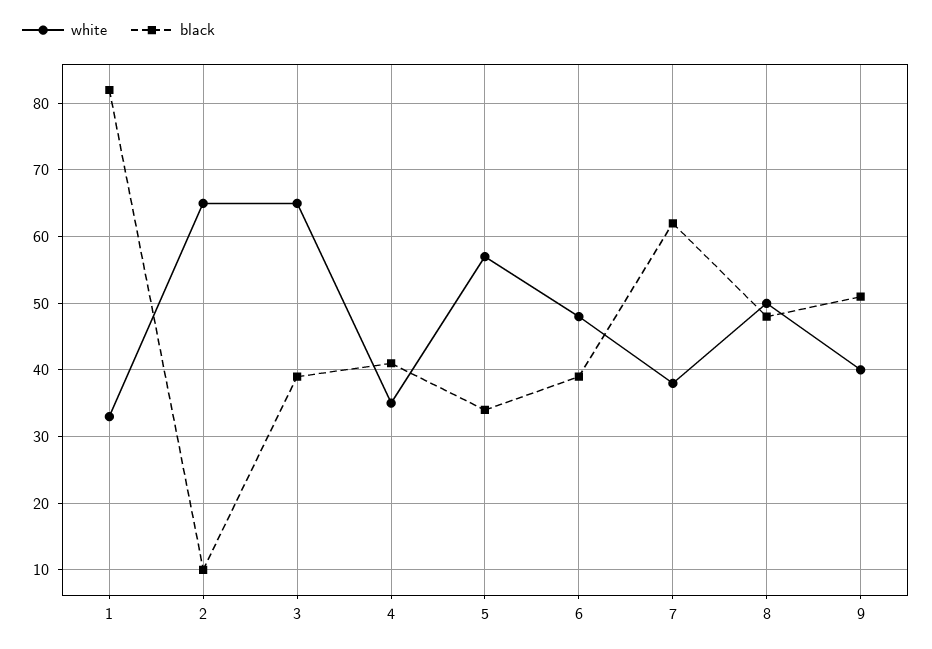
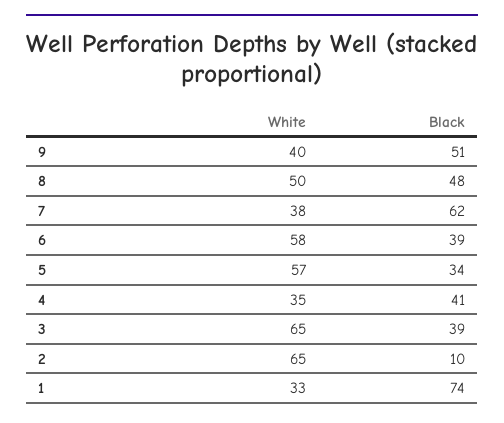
black, 1: 82 -> 74
white, 6: 48 -> 58

